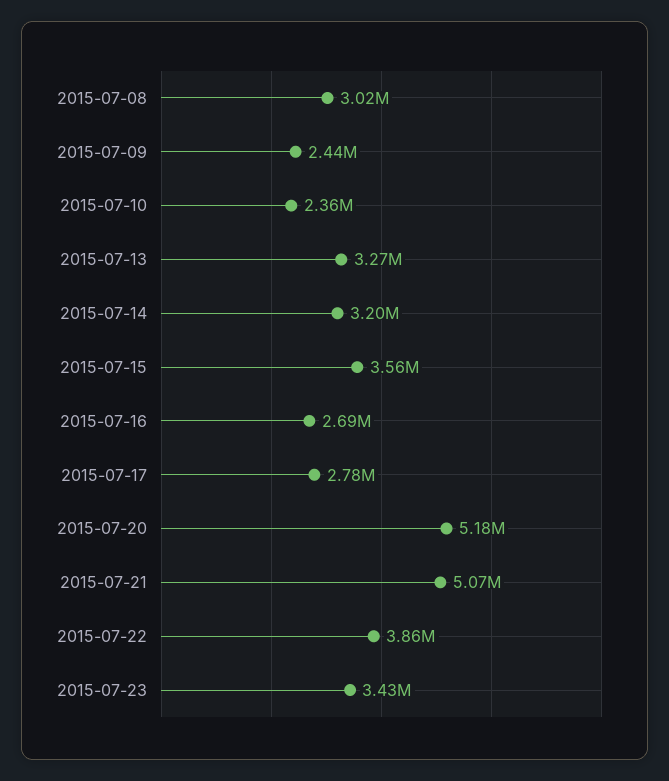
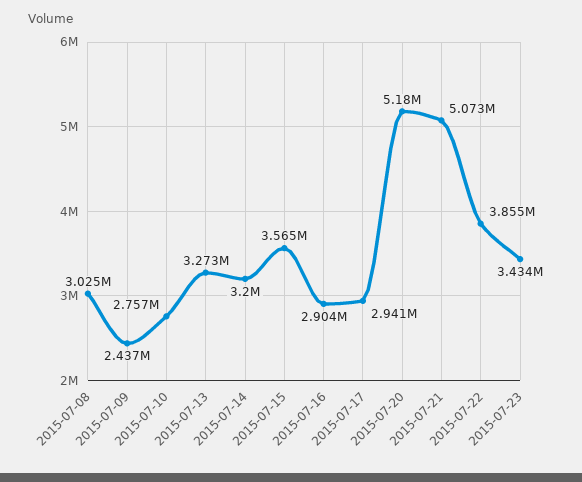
2015-07-10: 2360000 -> 2757000
2015-07-16: 2690000 -> 2904000
2015-07-17: 2780000 -> 2941000

